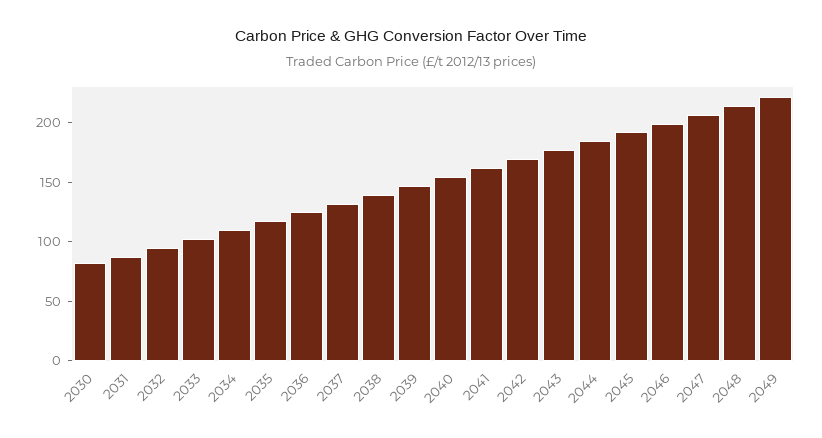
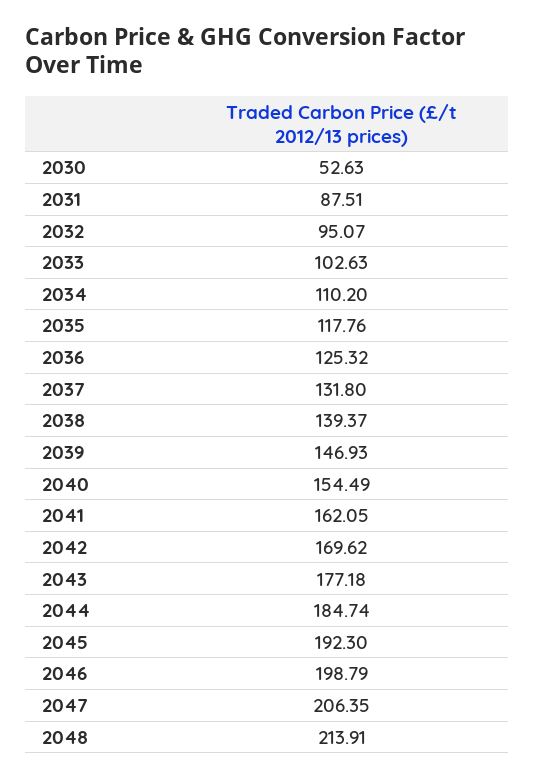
2030: 80 -> 52.63
2049: 220 -> none

